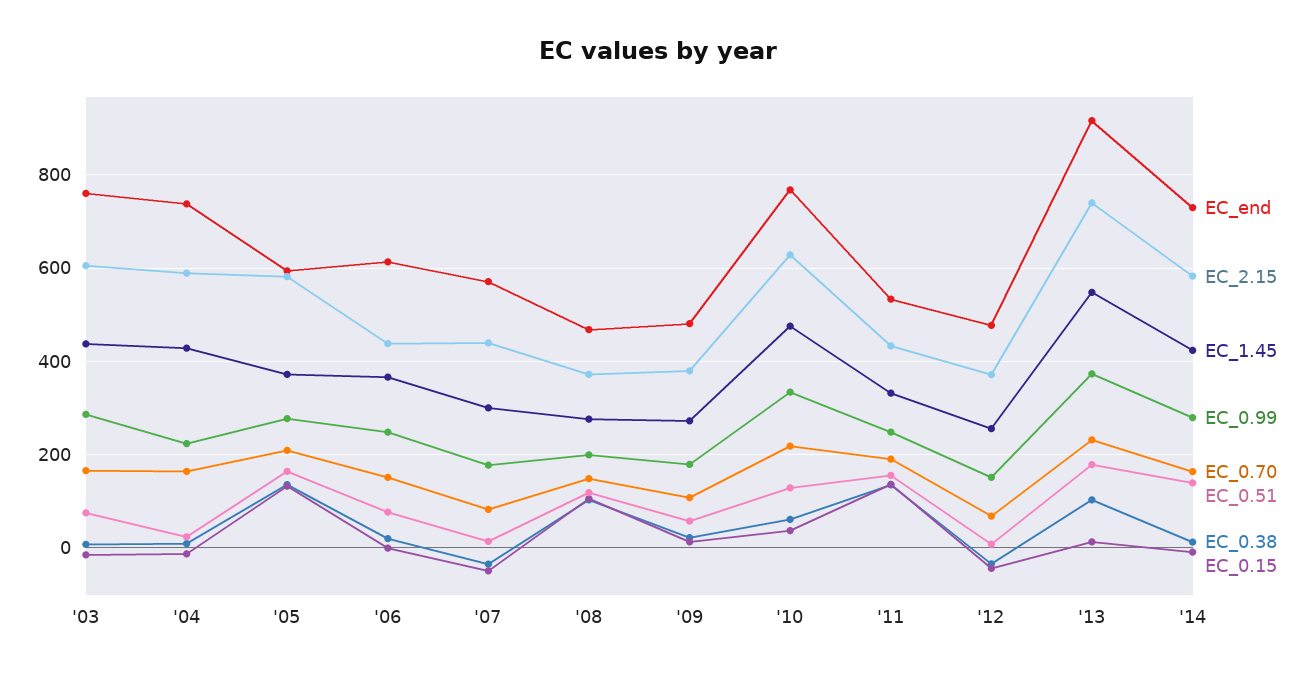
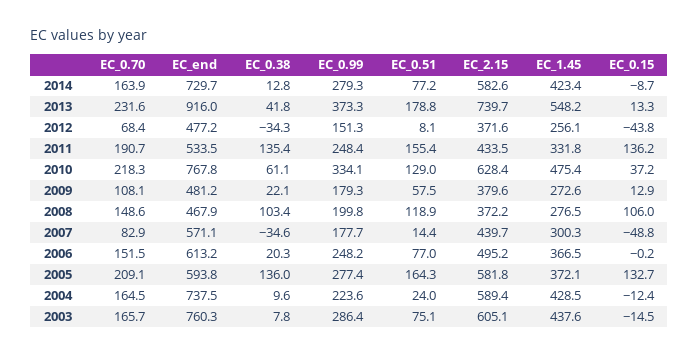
EC_2.15, '06: 440 -> 495.2
EC_0.38, '13: 100 -> 41.8
EC_0.51, '14: 140 -> 77.2

